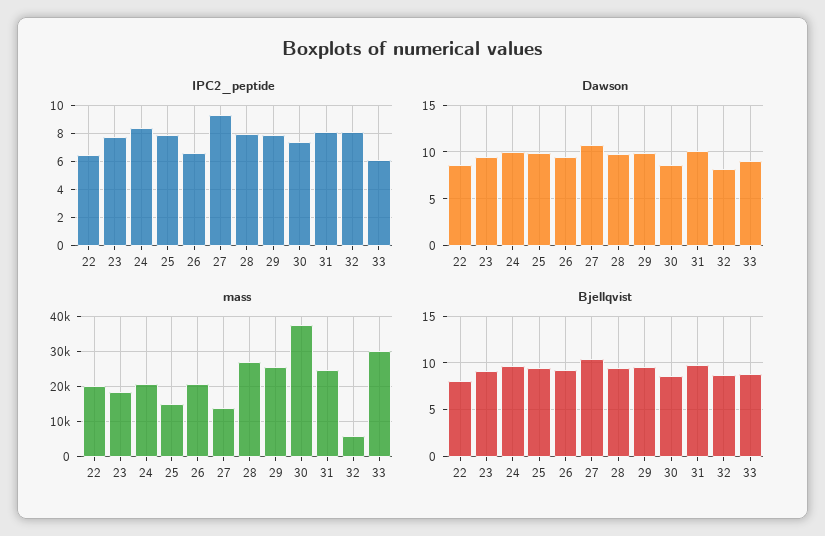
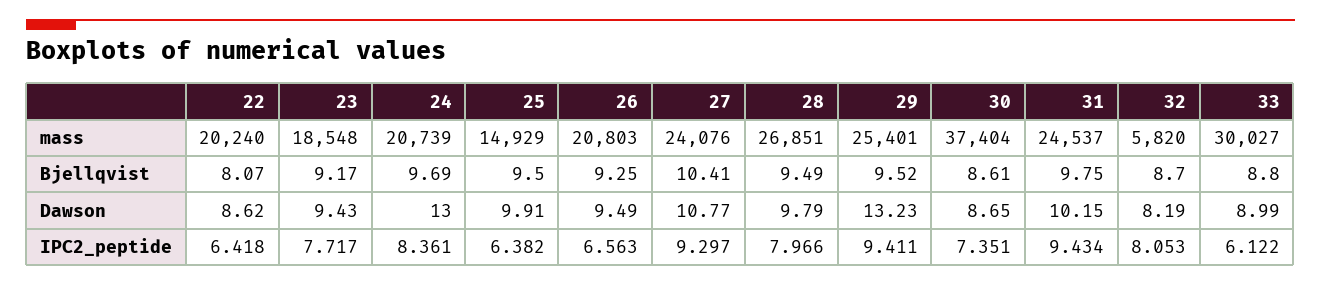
IPC2_peptide, 25: 8 -> 6.382
IPC2_peptide, 29: 8 -> 9.411
IPC2_peptide, 31: 8 -> 9.434
Dawson, 24: 10 -> 13
Dawson, 29: 10 -> 13.23
mass, 27: 14000 -> 24076

